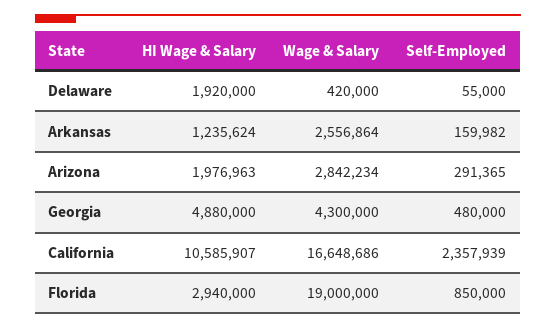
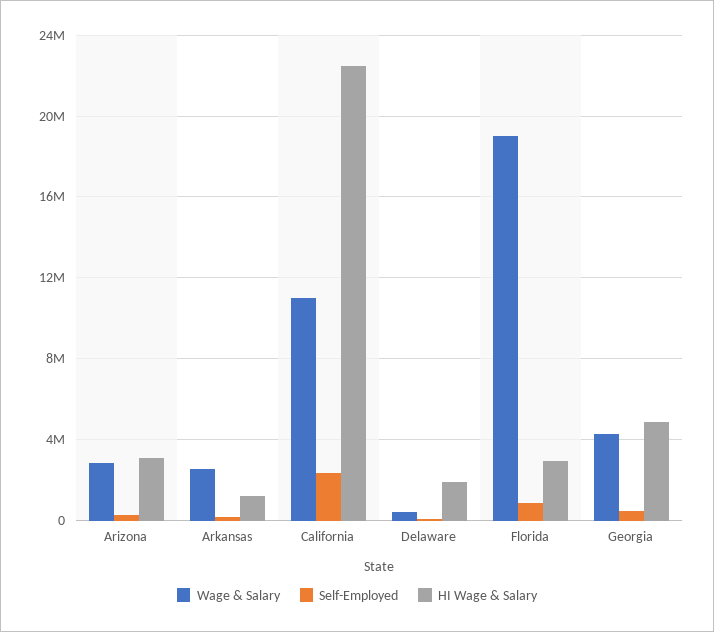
HI Wage & Salary, Arizona: 1976963 -> 3000000
HI Wage & Salary, California: 10585907 -> 22500000
Wage & Salary, California: 16648686 -> 11000000

